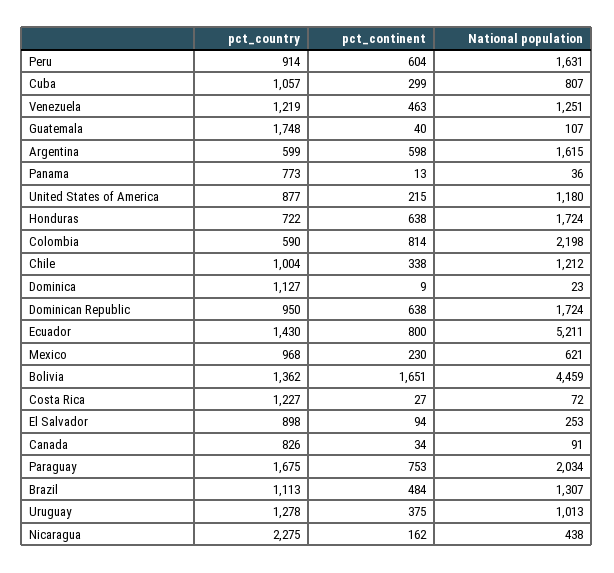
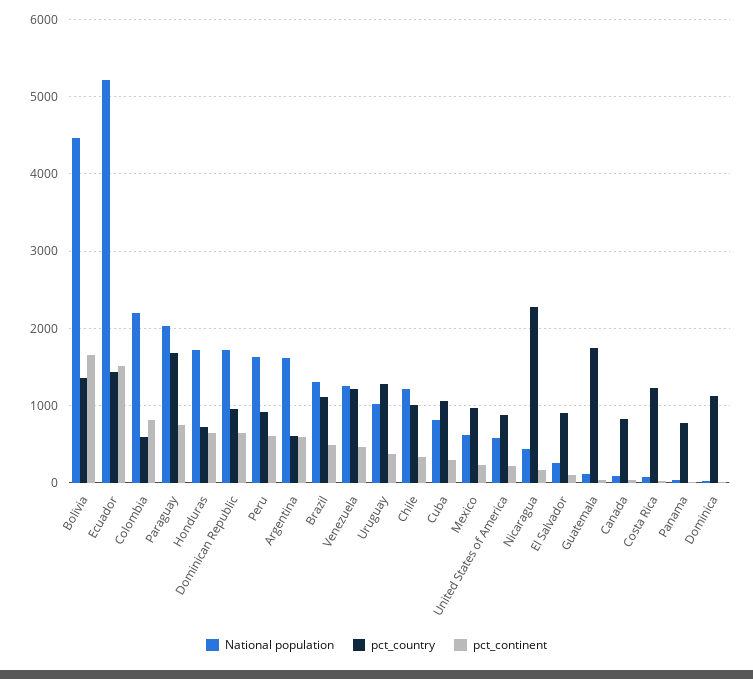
National population, United States of America: 1180 -> 600
pct_continent, Ecuador: 800 -> 1500

